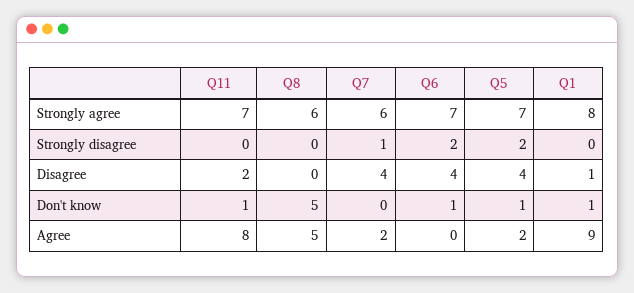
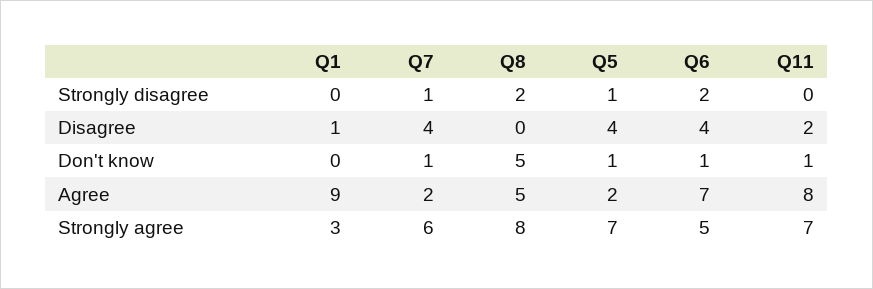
Q8, Strongly agree: 6 -> 8
Q6, Strongly agree: 7 -> 5
Q1, Strongly agree: 8 -> 3
Q8, Strongly disagree: 0 -> 2
Q5, Strongly disagree: 2 -> 1
Q7, Don't know: 0 -> 1
Q1, Don't know: 1 -> 0
Q6, Agree: 0 -> 7

